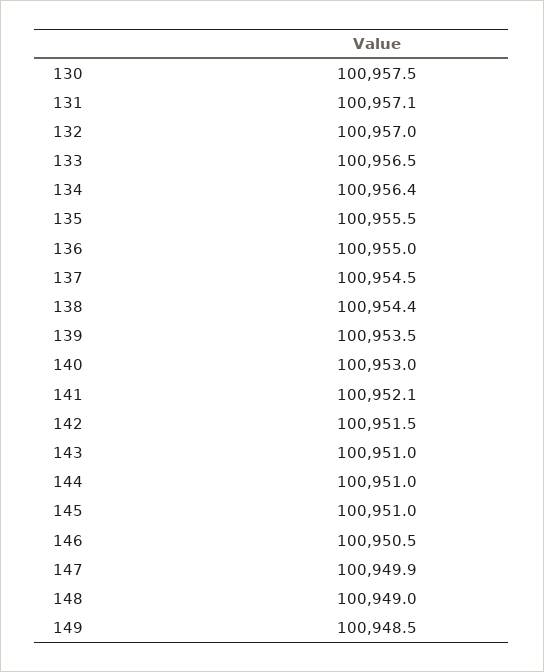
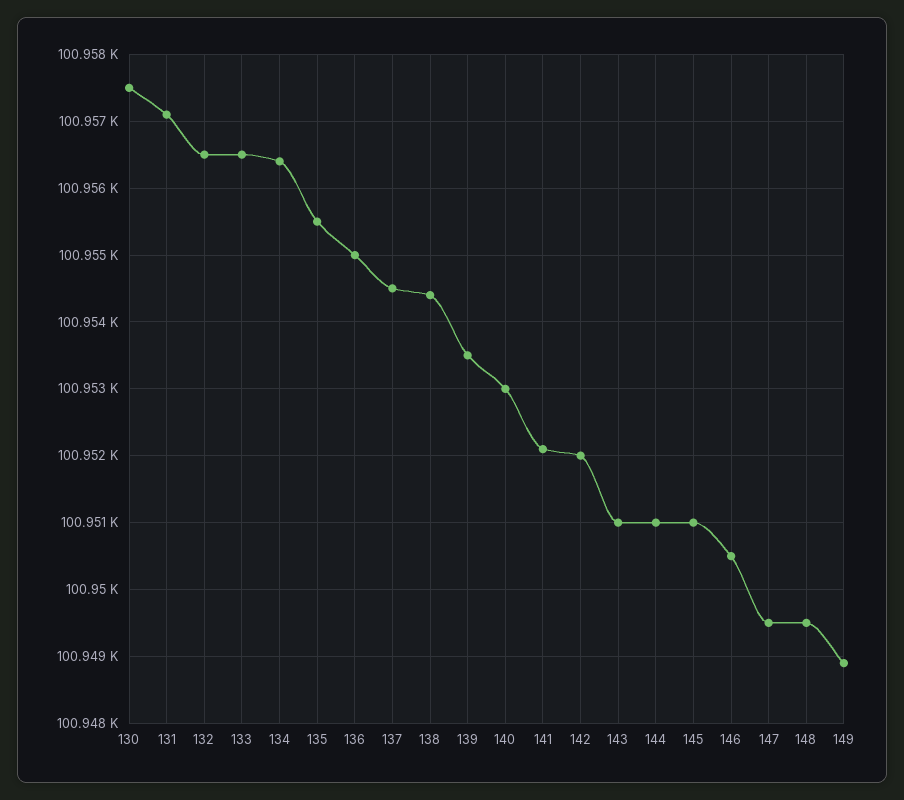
132: 100957 -> 100956.5
142: 100951.5 -> 100952
147: 100949.9 -> 100949.5
148: 100949 -> 100949.5
149: 100948.5 -> 100948.9

